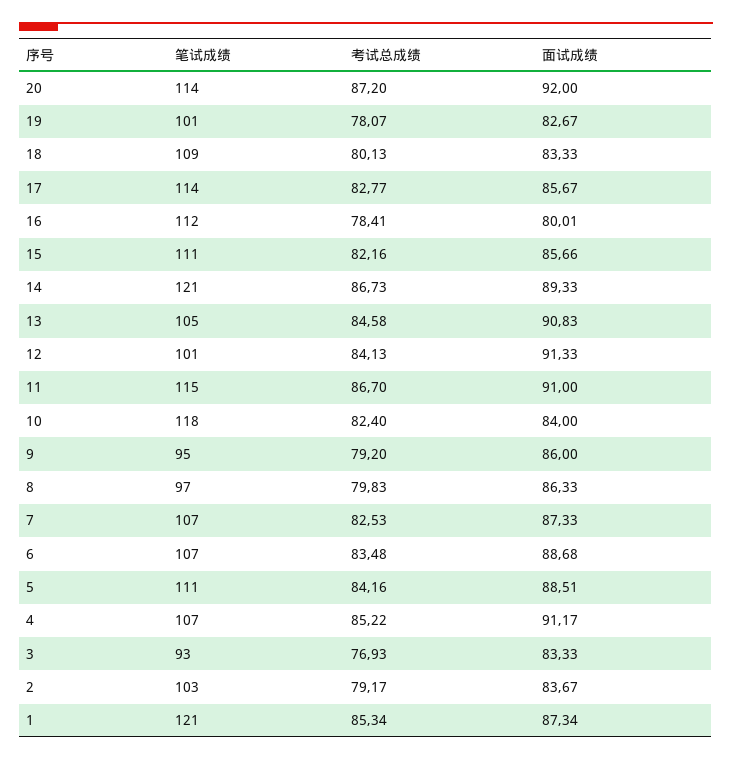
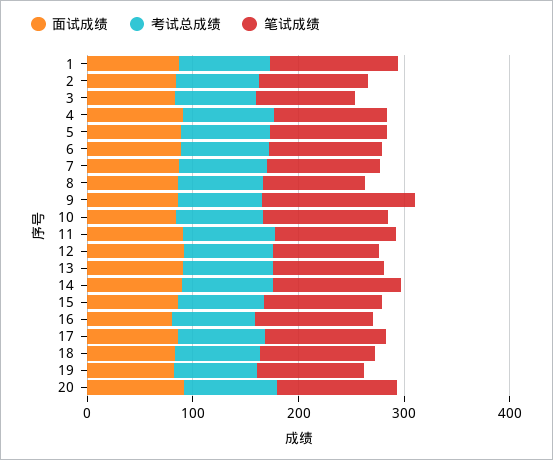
笔试成绩, 9: 95 -> 140

